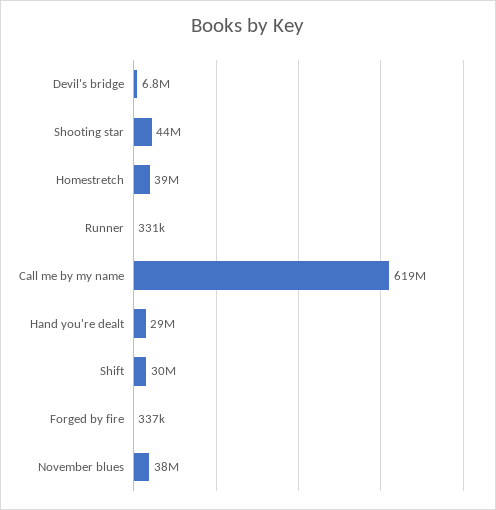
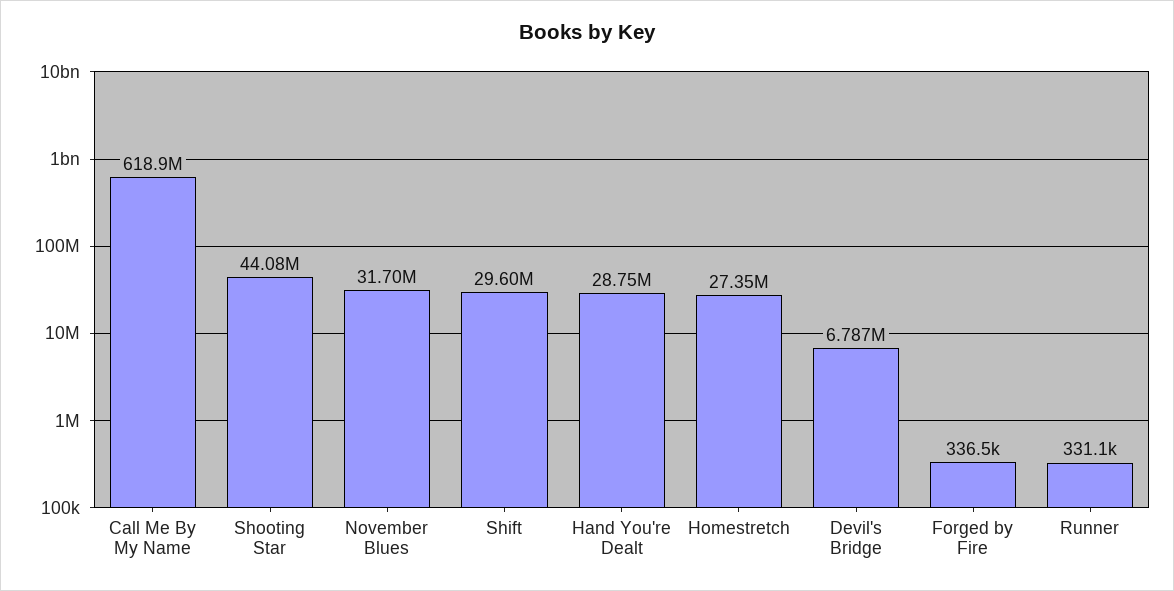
Homestretch: 39000000 -> 27350000
November blues: 38000000 -> 31700000

